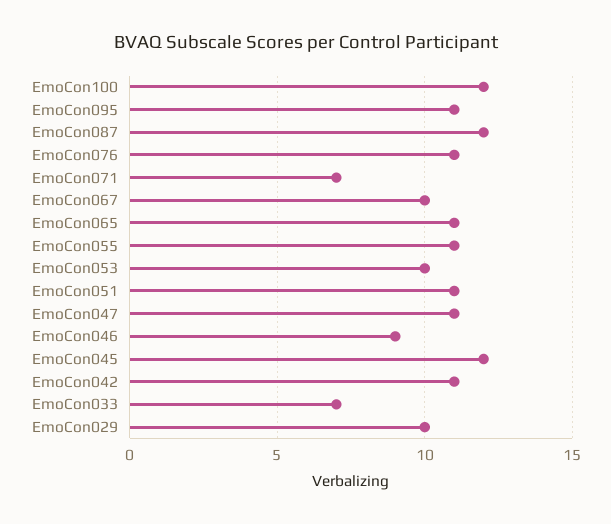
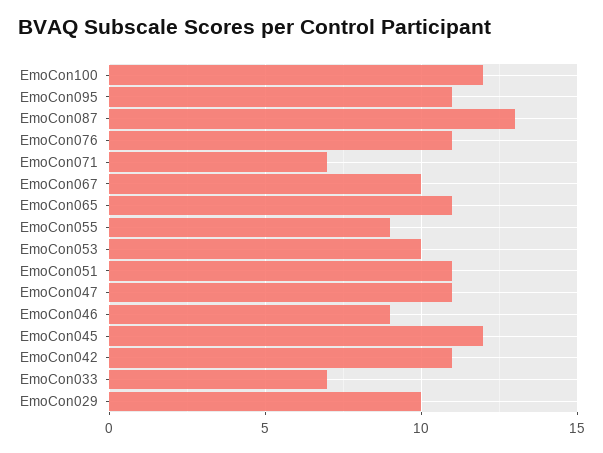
EmoCon087: 12 -> 13
EmoCon055: 11 -> 9

